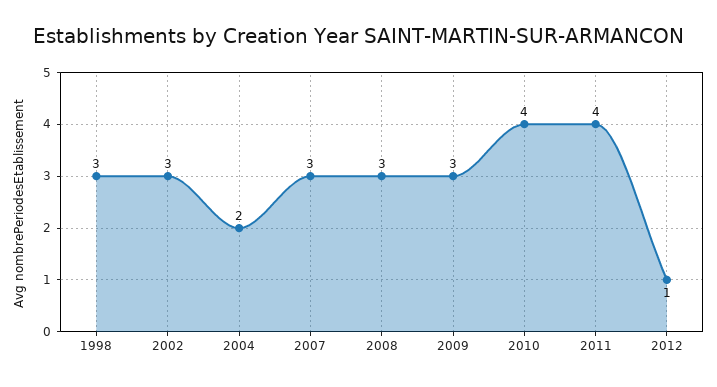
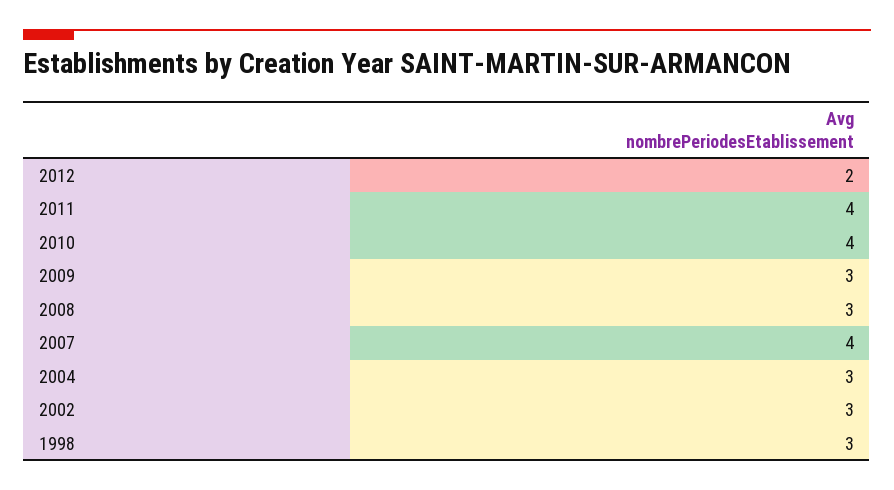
2004: 2 -> 3
2007: 3 -> 4
2012: 1 -> 2

